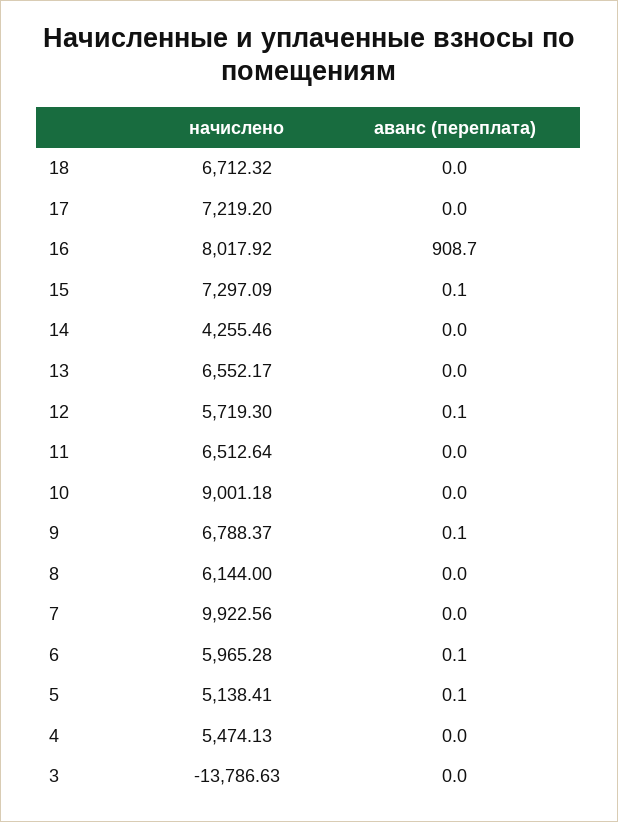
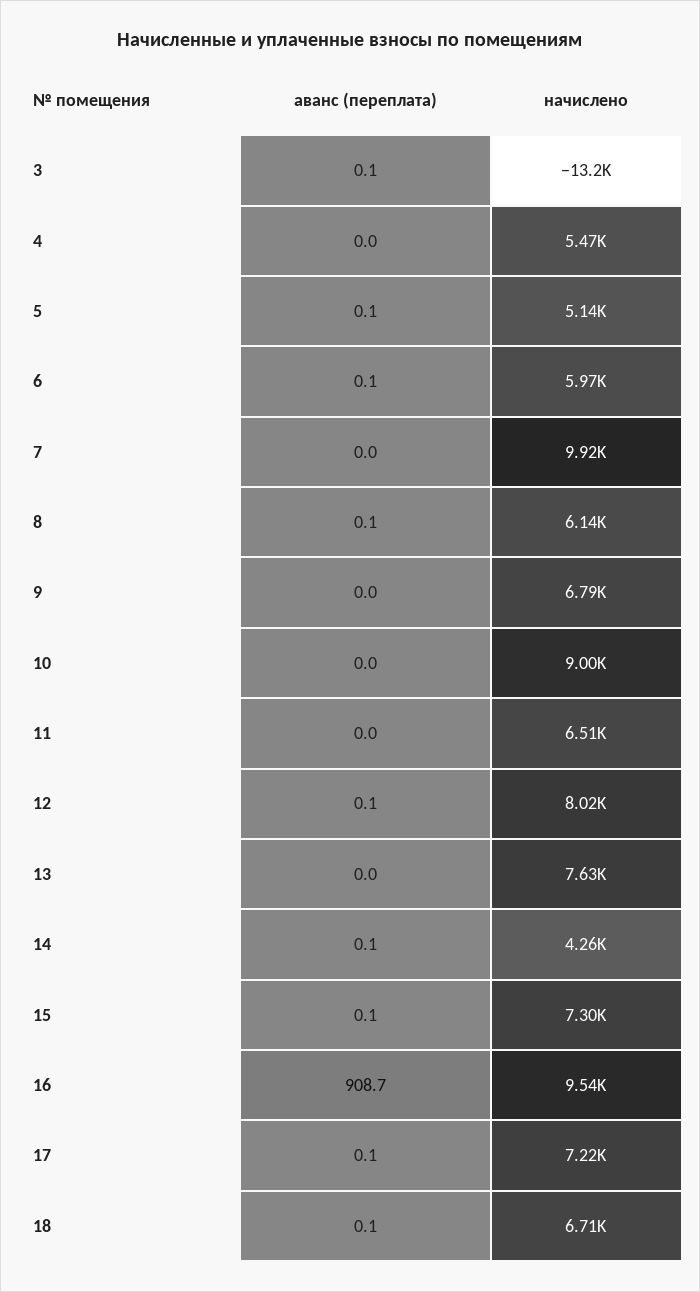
аванс (переплата), 18: 0 -> 0.1
аванс (переплата), 17: 0 -> 0.1
начислено, 16: 8017.92 -> 9540
аванс (переплата), 14: 0 -> 0.1
начислено, 13: 6552.17 -> 7630
начислено, 12: 5719.3 -> 8020
аванс (переплата), 9: 0.1 -> 0
аванс (переплата), 8: 0 -> 0.1
начислено, 3: -13786.63 -> -13200
аванс (переплата), 3: 0 -> 0.1

